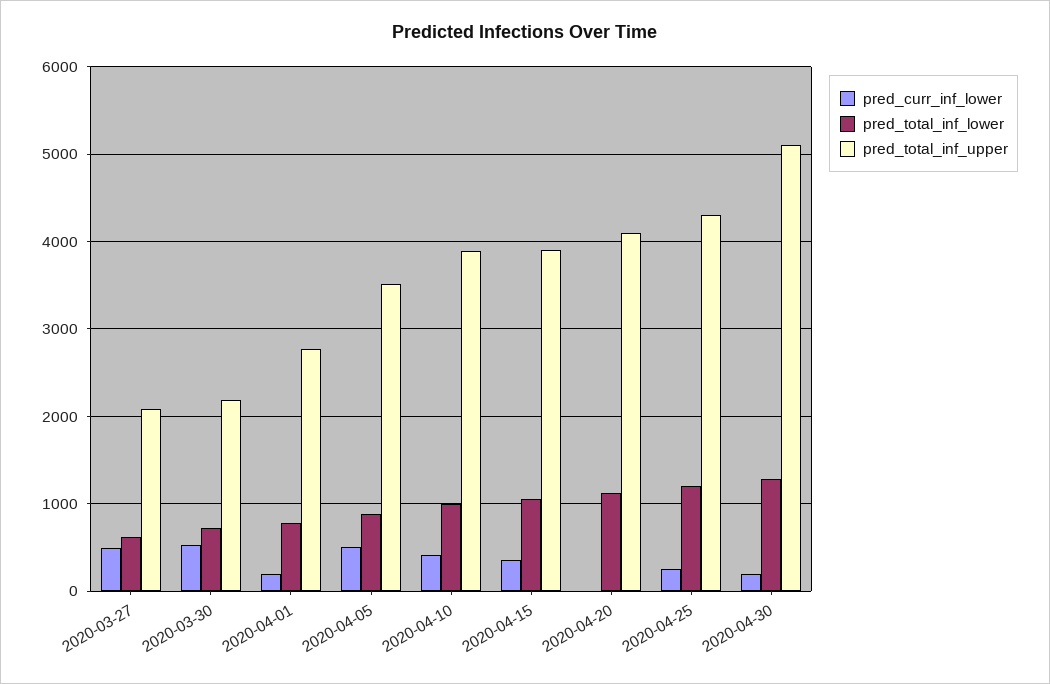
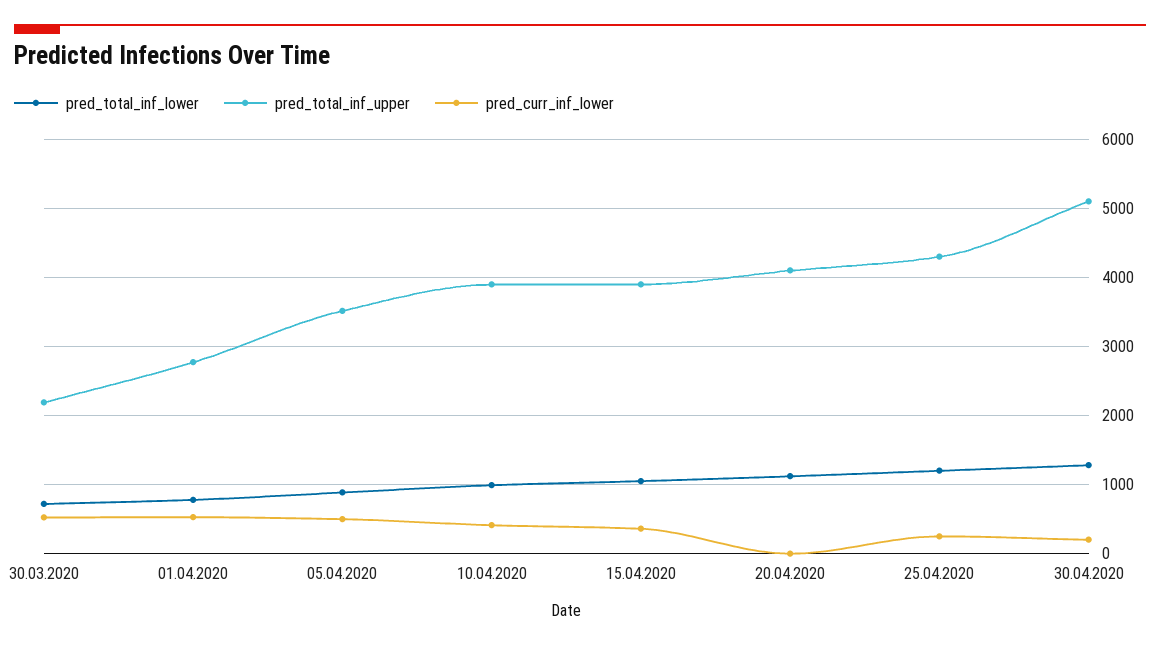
pred_curr_inf_lower, 2020-03-27: 500 -> none
pred_total_inf_lower, 2020-03-27: 600 -> none
pred_total_inf_upper, 2020-03-27: 2100 -> none
pred_curr_inf_lower, 2020-04-01: 200 -> 500

